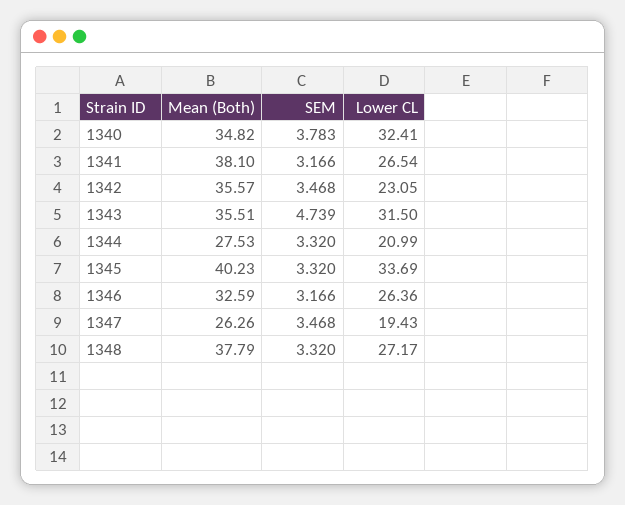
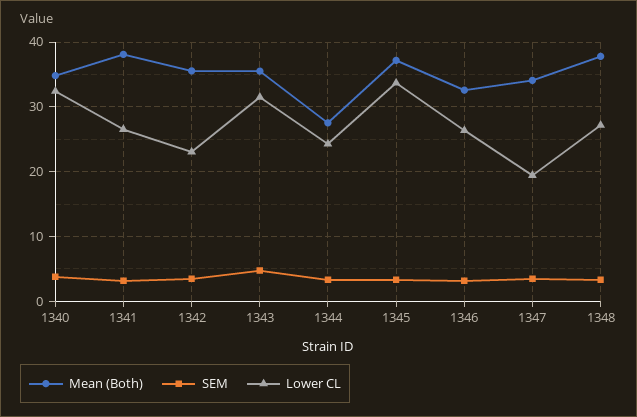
Lower CL, 1344: 20.99 -> 24
Mean (Both), 1345: 40.23 -> 37
Mean (Both), 1347: 26.26 -> 34

